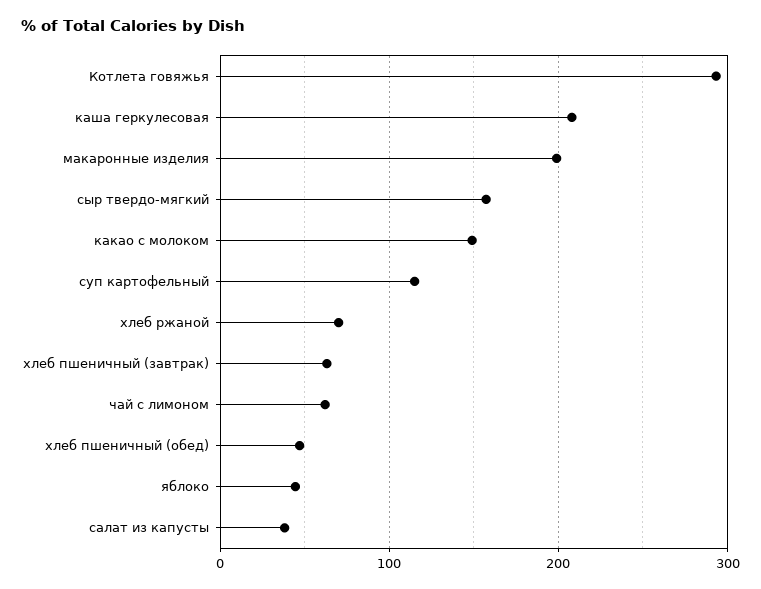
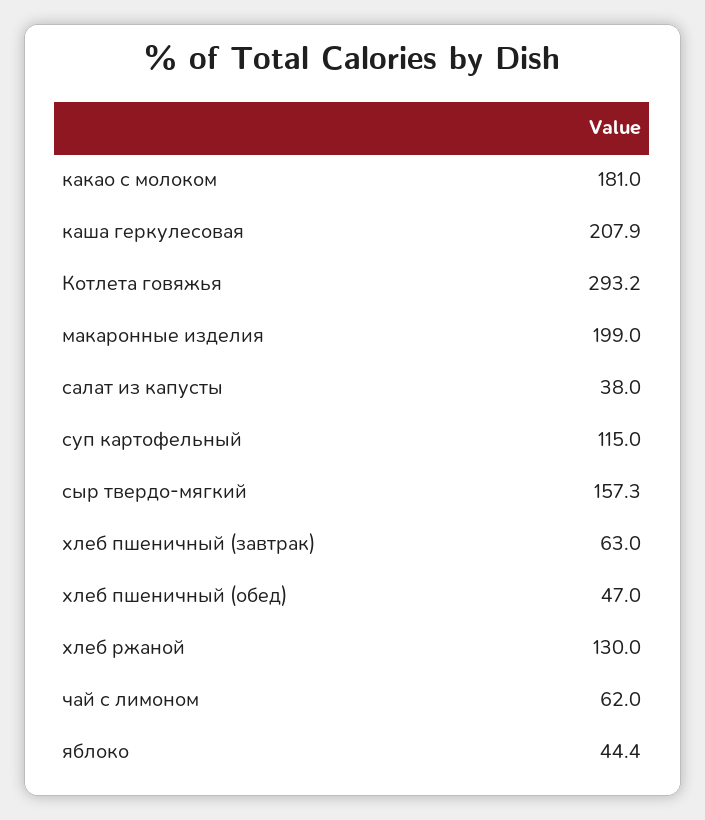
какао с молоком: 150 -> 181
хлеб ржаной: 70 -> 130

